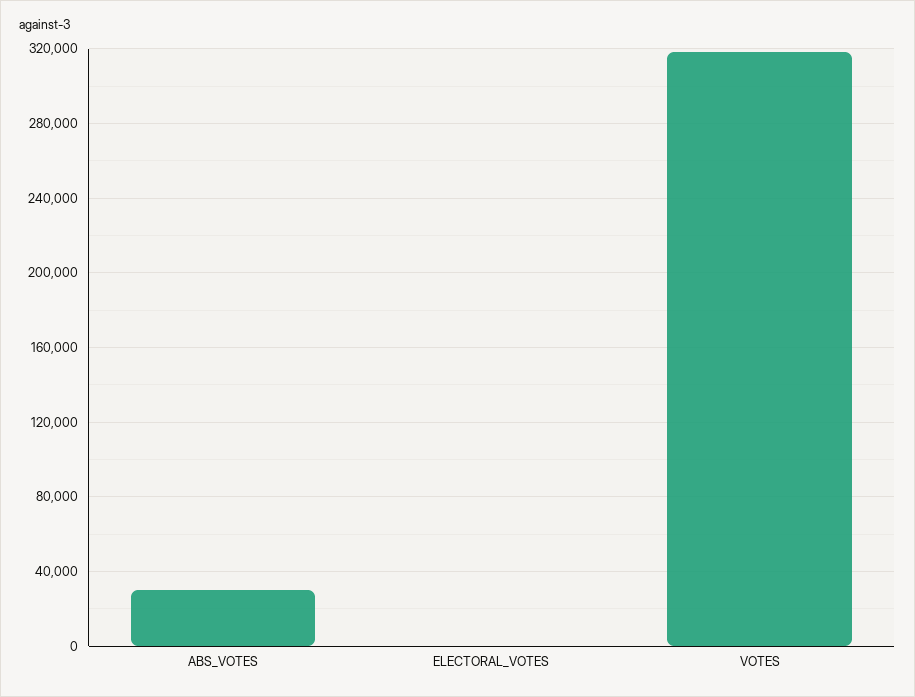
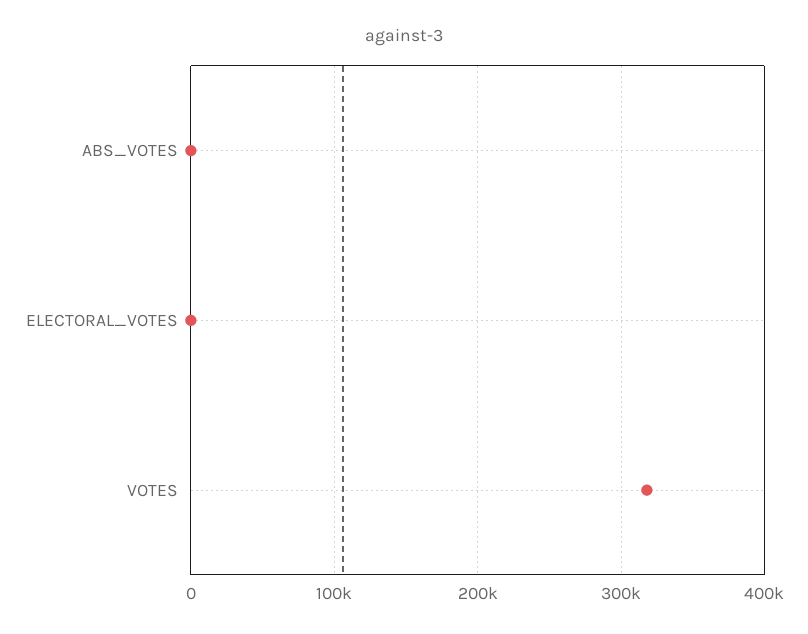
ABS_VOTES: 30000 -> 0

